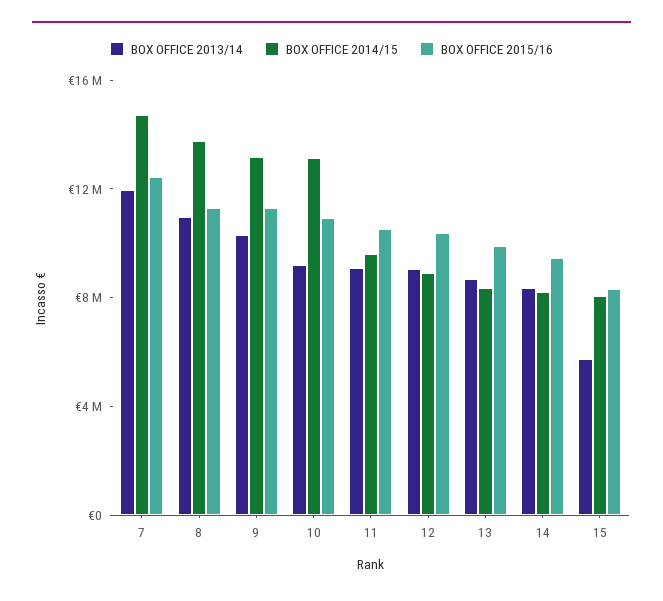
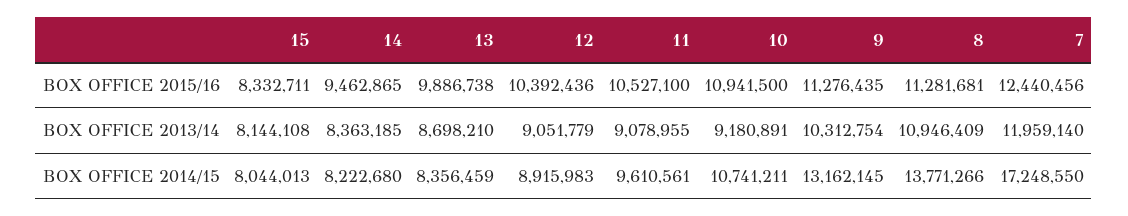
BOX OFFICE 2014/15, 7: 15000000 -> 17248550
BOX OFFICE 2014/15, 10: 13000000 -> 10741211
BOX OFFICE 2013/14, 15: 6000000 -> 8144108

